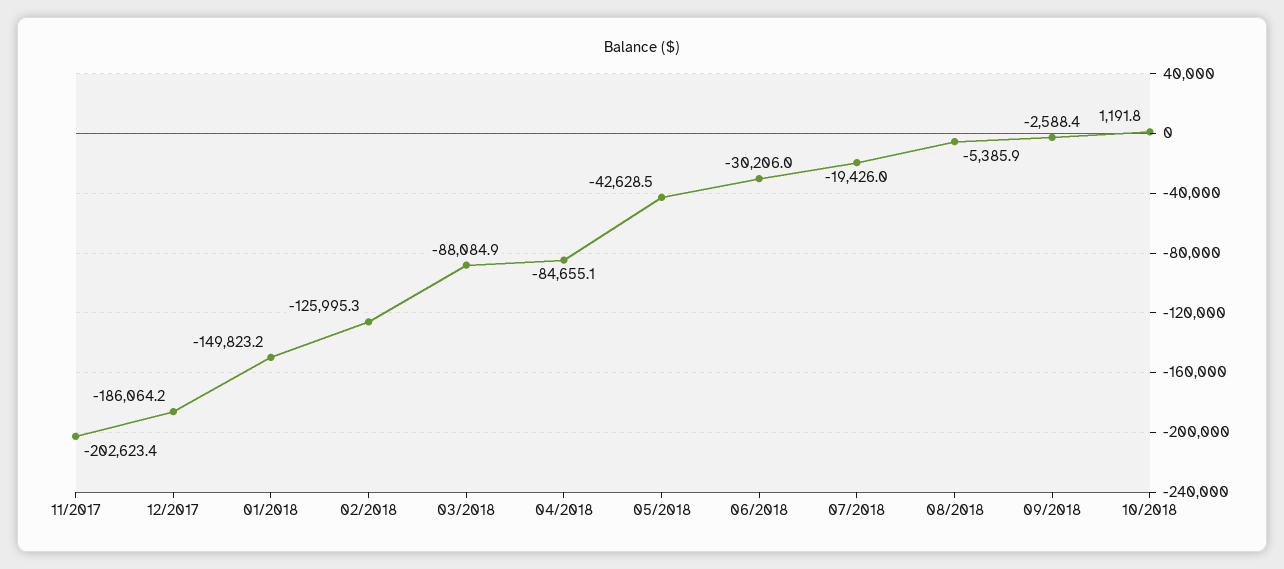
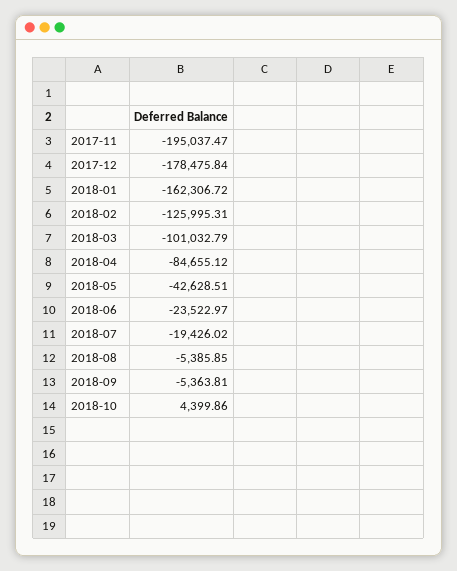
11/2017: -202623.4 -> -195037.47
12/2017: -186064.2 -> -178475.84
01/2018: -149823.2 -> -162306.72
03/2018: -88084.9 -> -101032.79
06/2018: -30206 -> -23522.97
09/2018: -2588.4 -> -5363.81
10/2018: 1191.8 -> 4399.86

